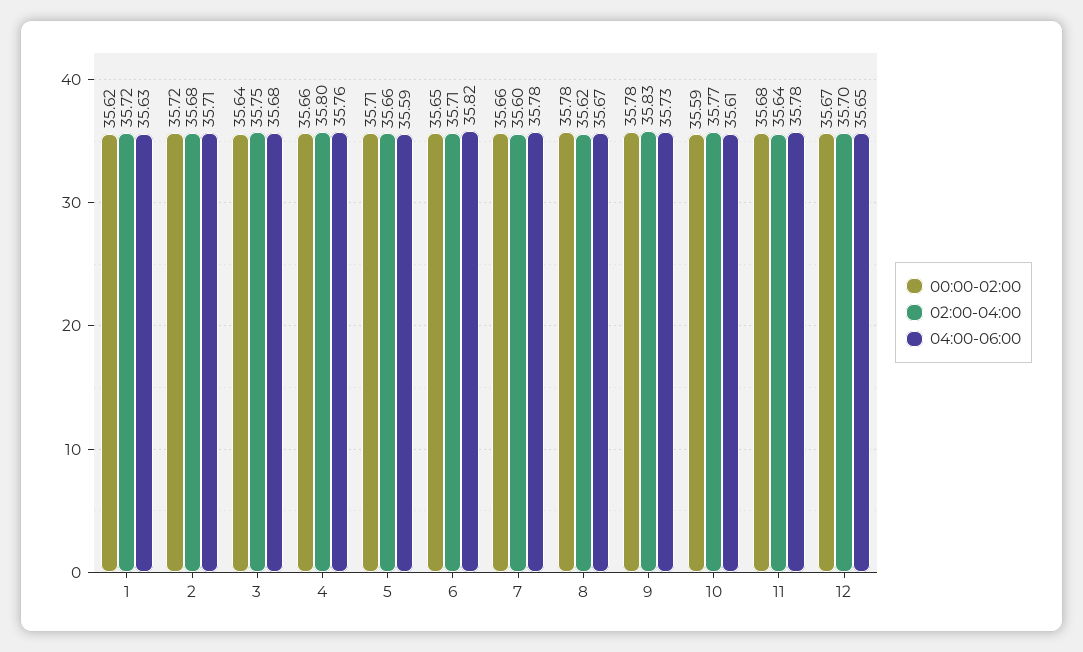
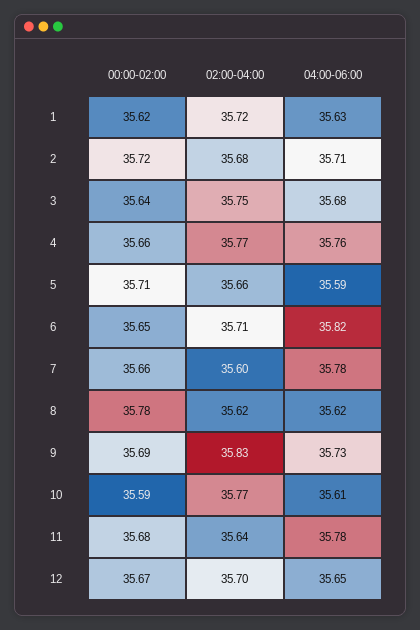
02:00-04:00, 4: 35.8 -> 35.77
04:00-06:00, 8: 35.67 -> 35.62
00:00-02:00, 9: 35.78 -> 35.69

